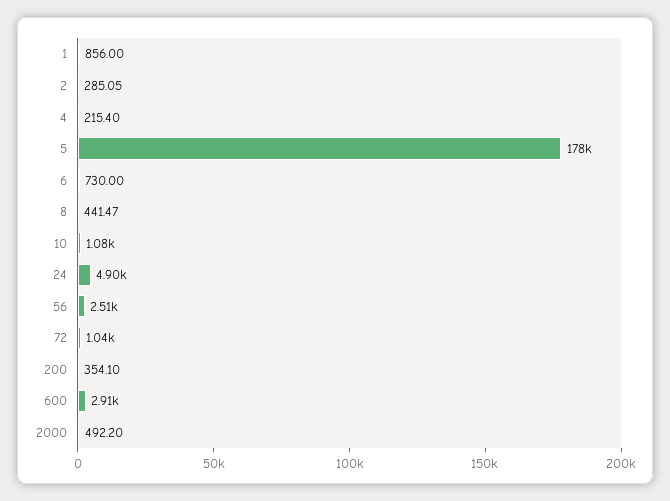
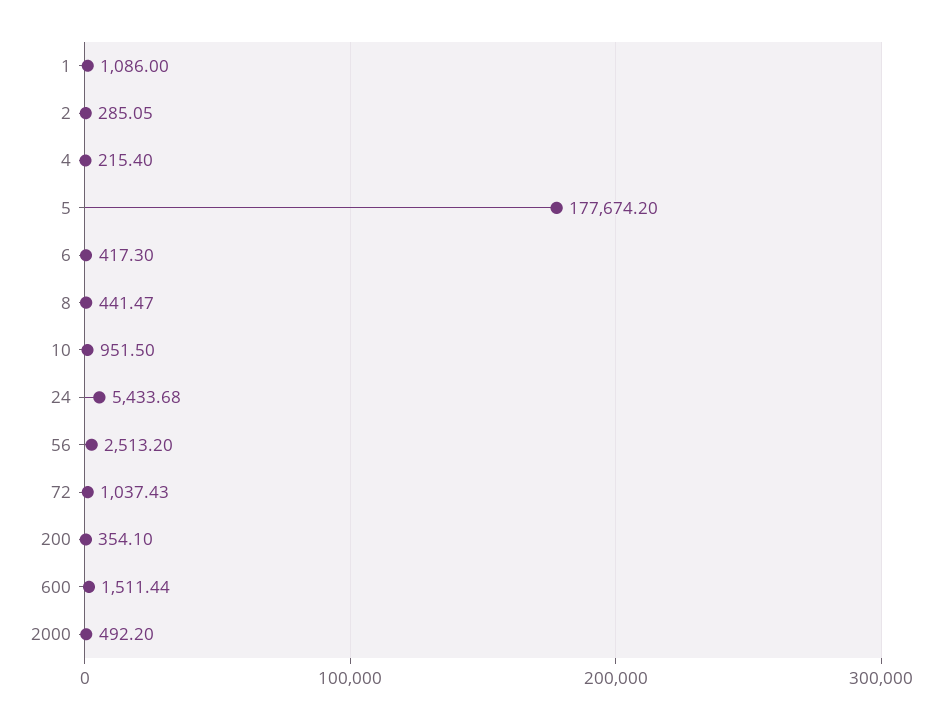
1: 856 -> 1086
6: 730 -> 417.3
10: 1080 -> 951.5
24: 4900 -> 5433.68
600: 2910 -> 1511.44

